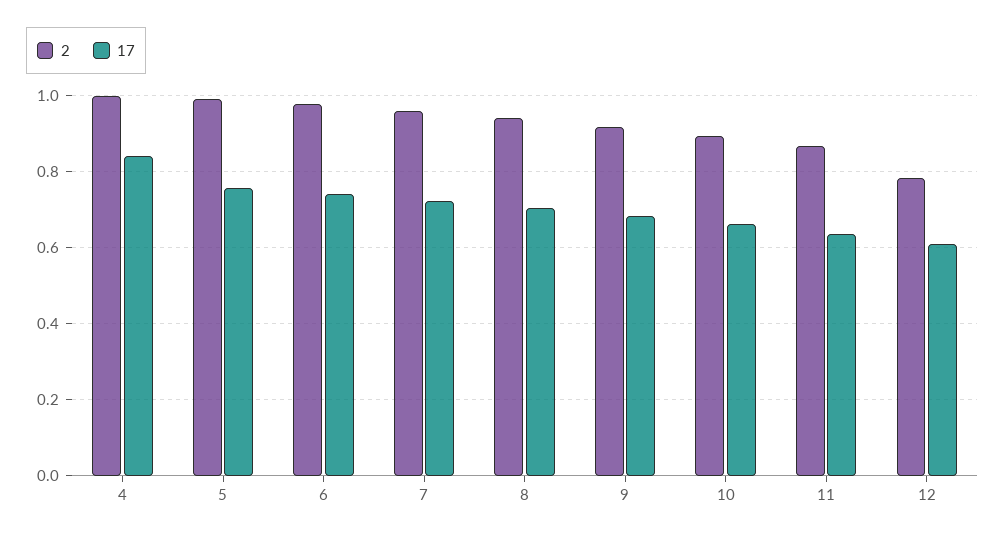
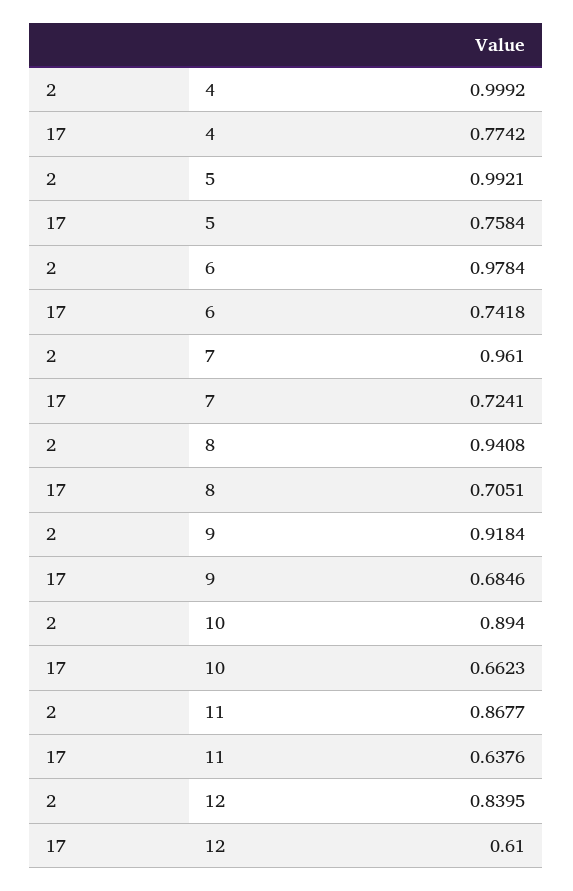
17, 4: 0.84 -> 0.7742
2, 12: 0.78 -> 0.8395

